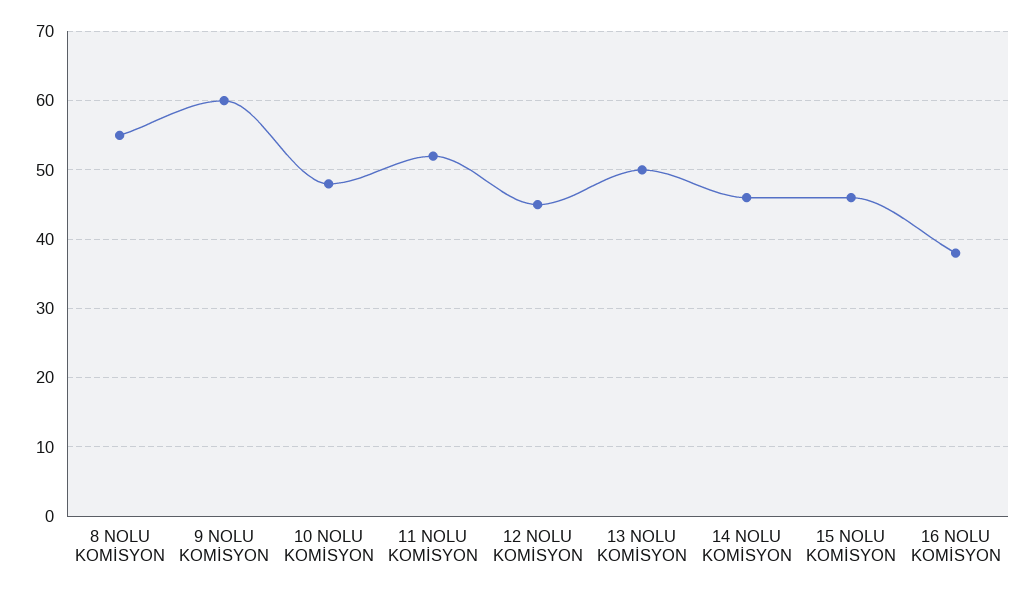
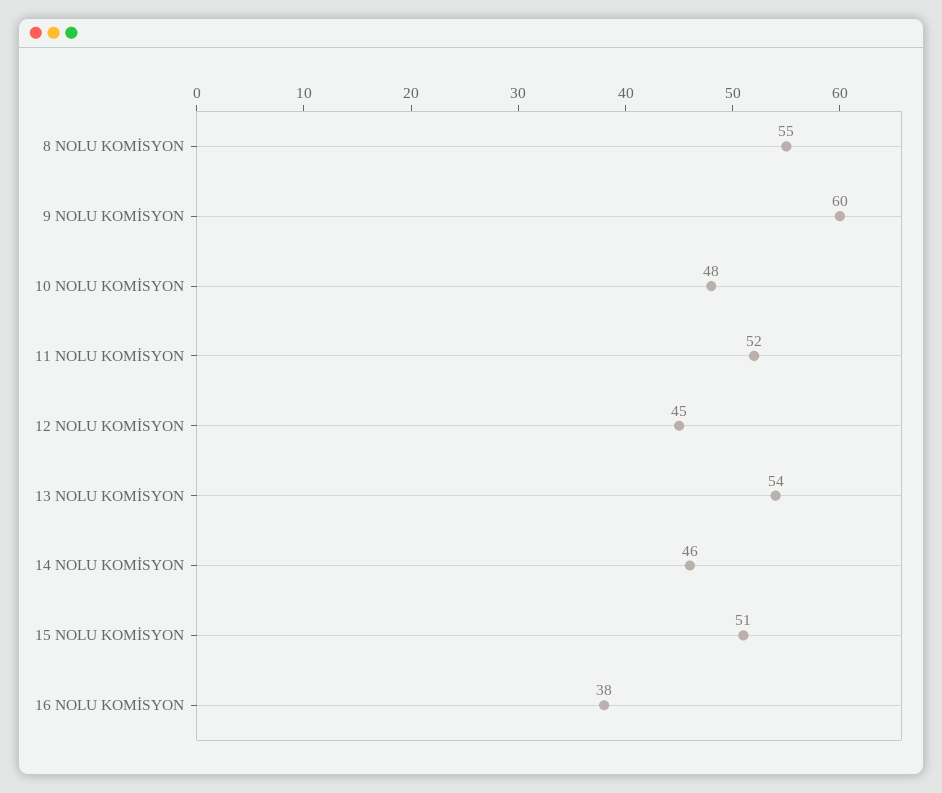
13 NOLU KOMİSYON: 50 -> 54
15 NOLU KOMİSYON: 46 -> 51

